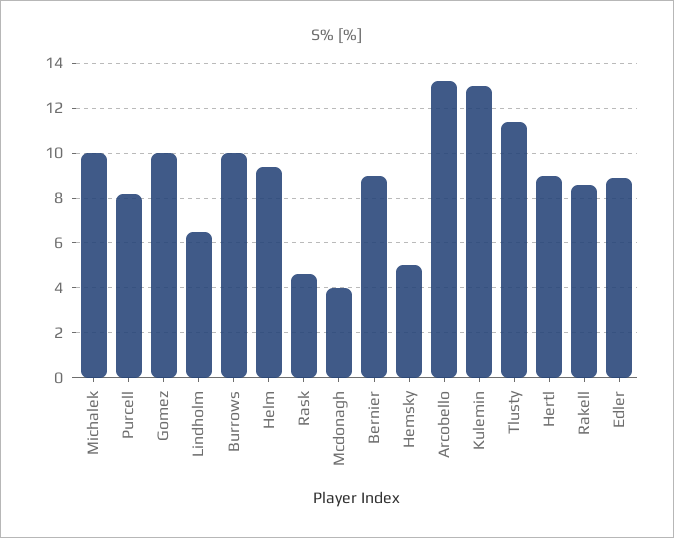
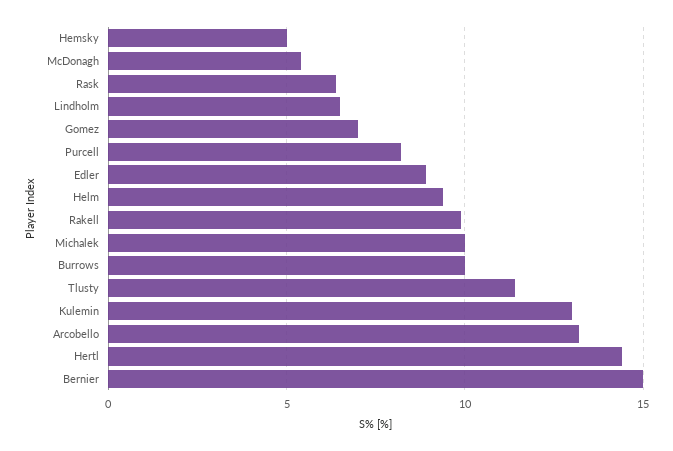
Gomez: 10 -> 7
Rask: 4.5 -> 6.5
Mcdonagh: 4 -> 5.5
Bernier: 9 -> 15
Hertl: 9 -> 14.5
Rakell: 8.5 -> 10

